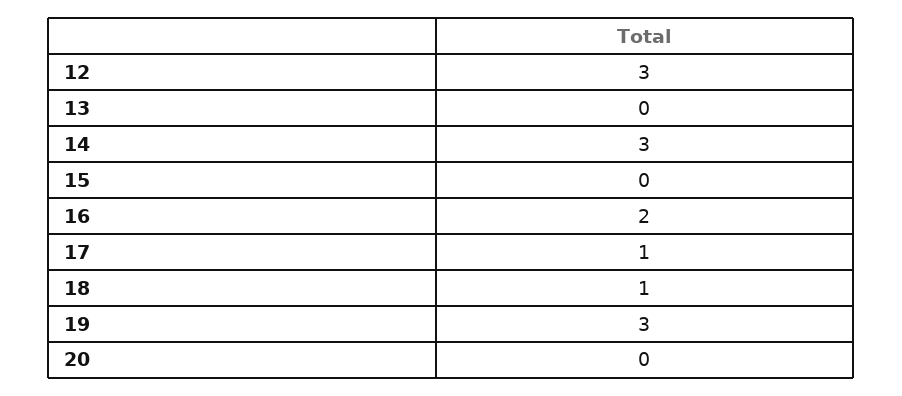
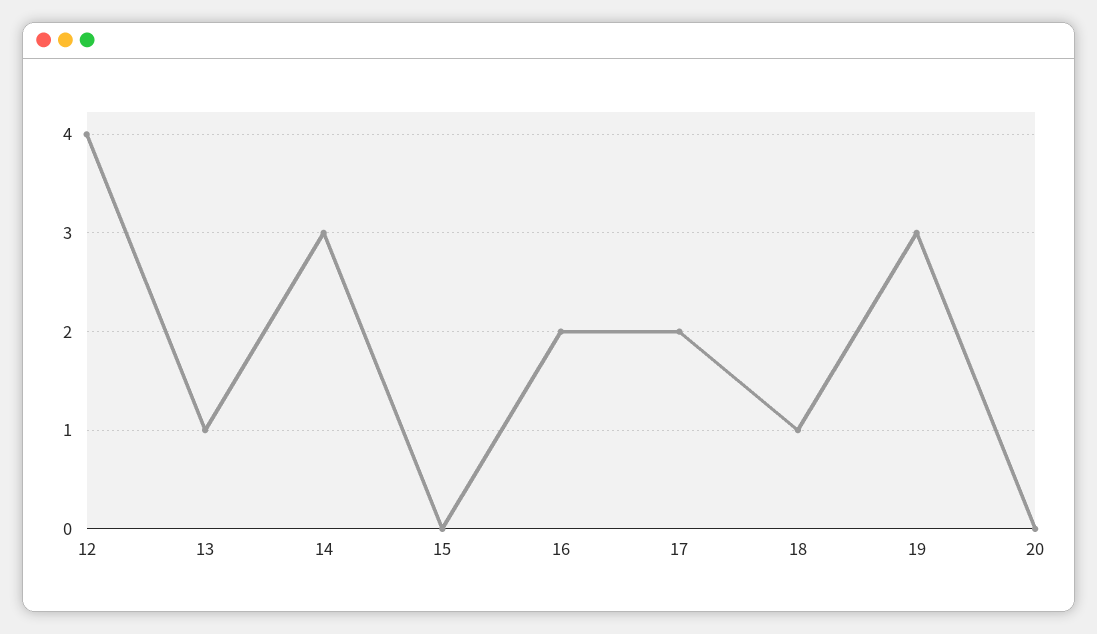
12: 3 -> 4
13: 0 -> 1
17: 1 -> 2

